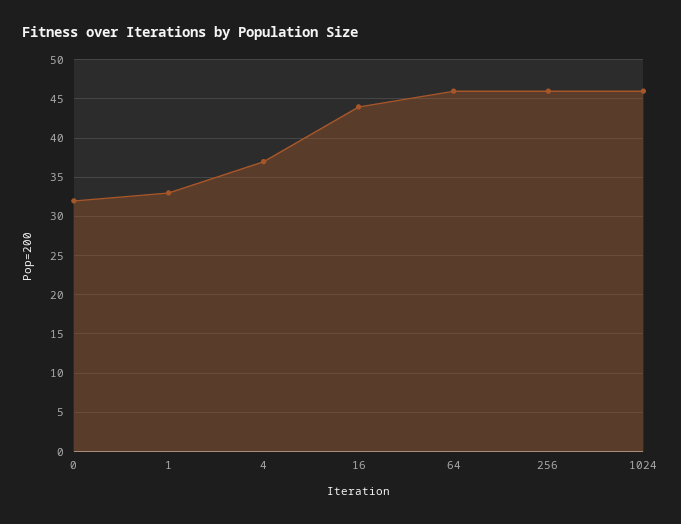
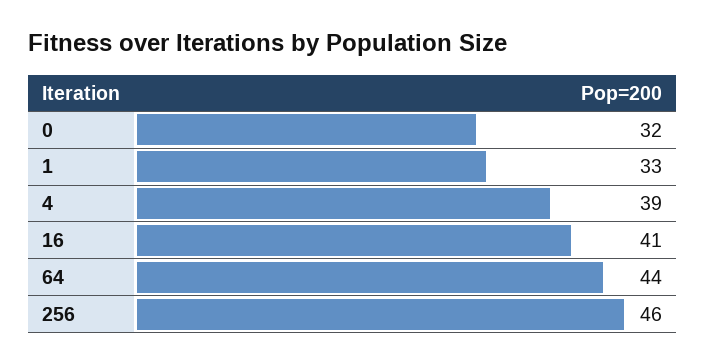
4: 37 -> 39
16: 44 -> 41
64: 46 -> 44
1024: 46 -> none

